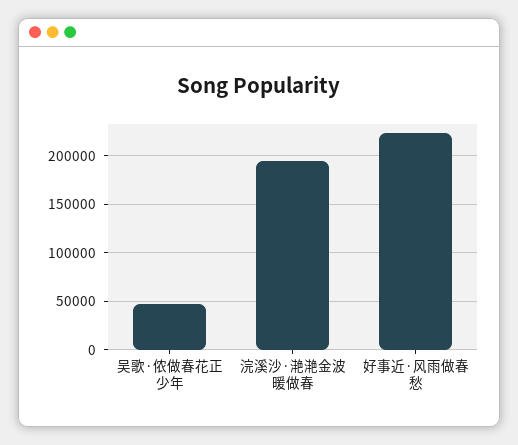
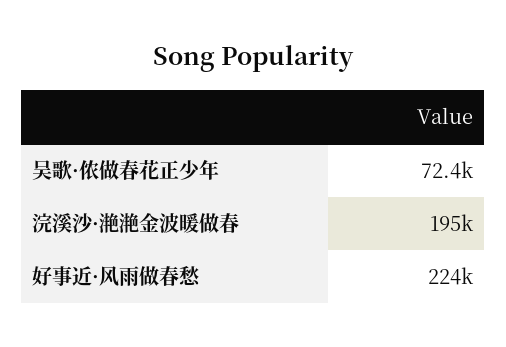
吴歌·侬做春花正少年: 50000 -> 72400

